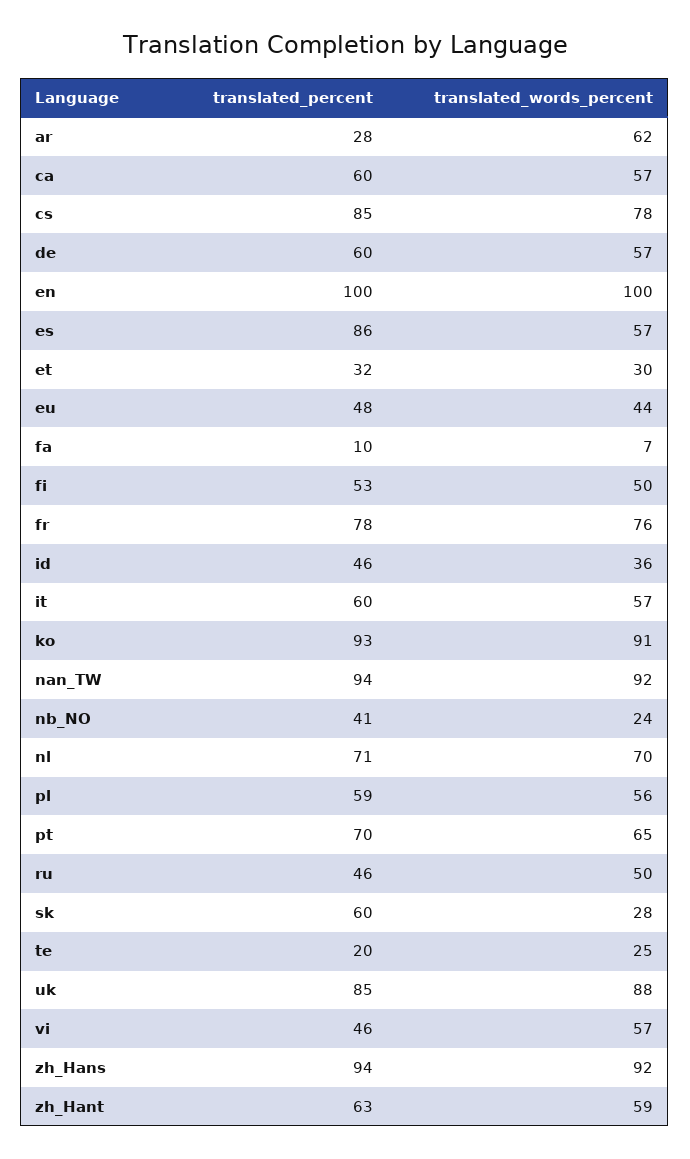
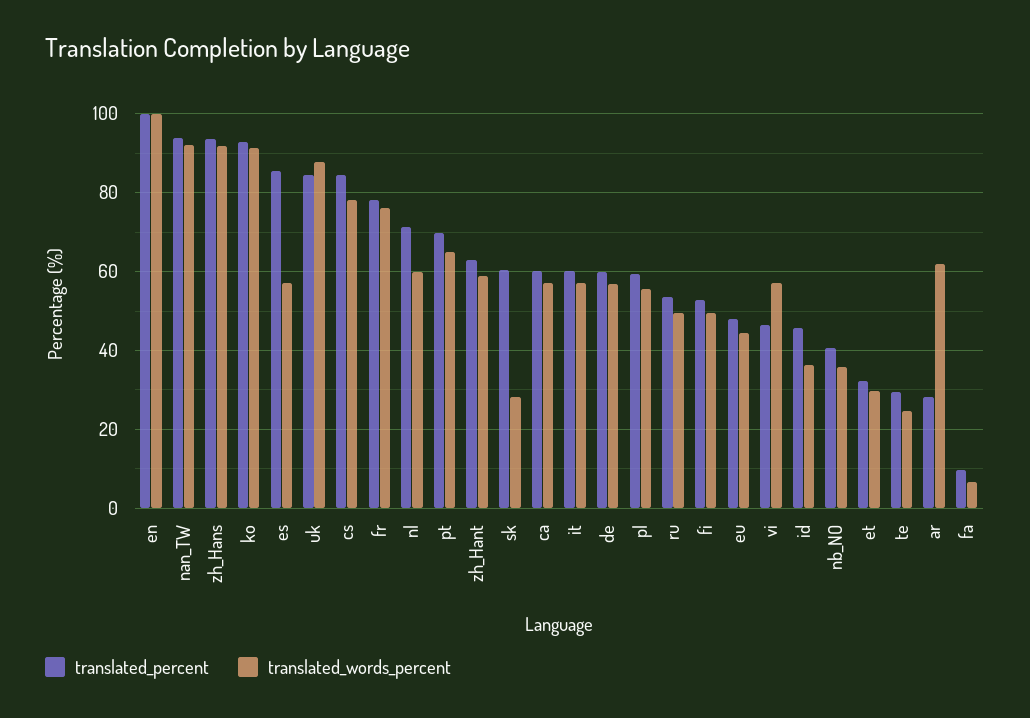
translated_words_percent, nb_NO: 24 -> 36
translated_words_percent, nl: 70 -> 60
translated_percent, ru: 46 -> 54
translated_percent, te: 20 -> 30

